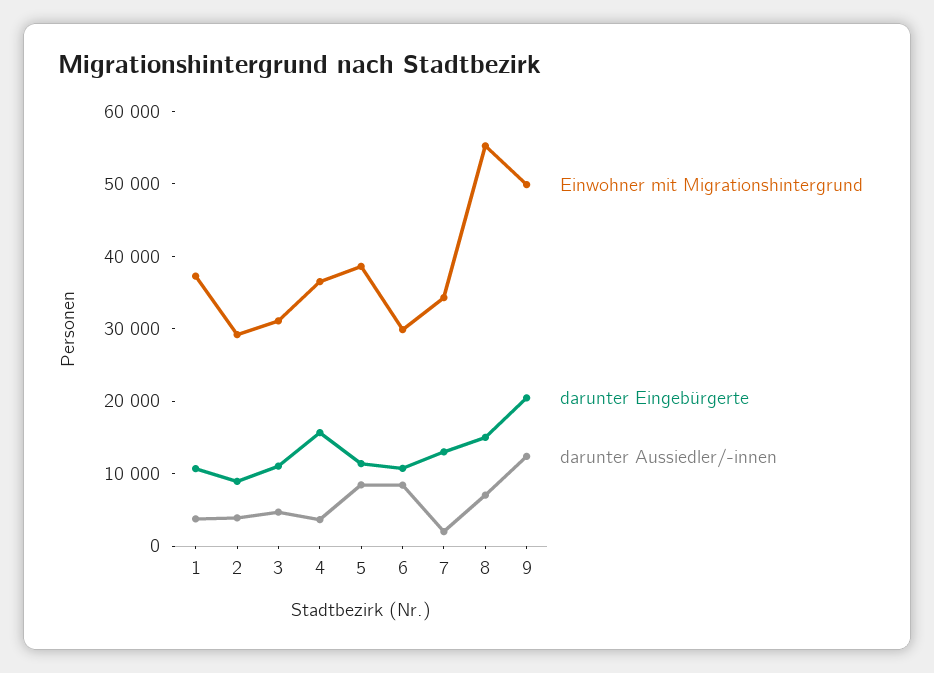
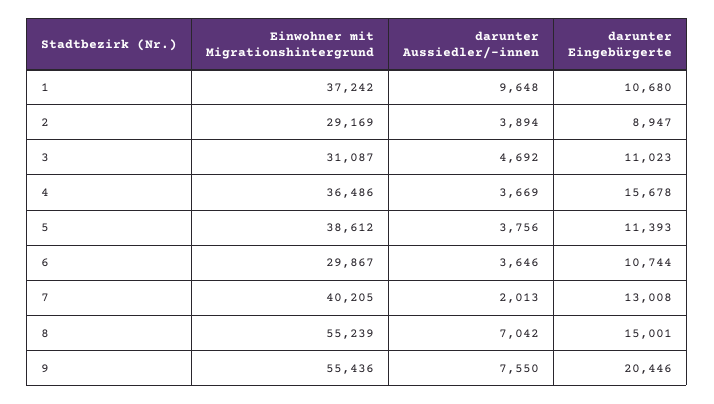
darunter Aussiedler/-innen, 1: 4000 -> 9648
darunter Aussiedler/-innen, 5: 8000 -> 3756
darunter Aussiedler/-innen, 6: 8000 -> 3646
Einwohner mit Migrationshintergrund, 7: 34000 -> 40205
Einwohner mit Migrationshintergrund, 9: 50000 -> 55436
darunter Aussiedler/-innen, 9: 12000 -> 7550

